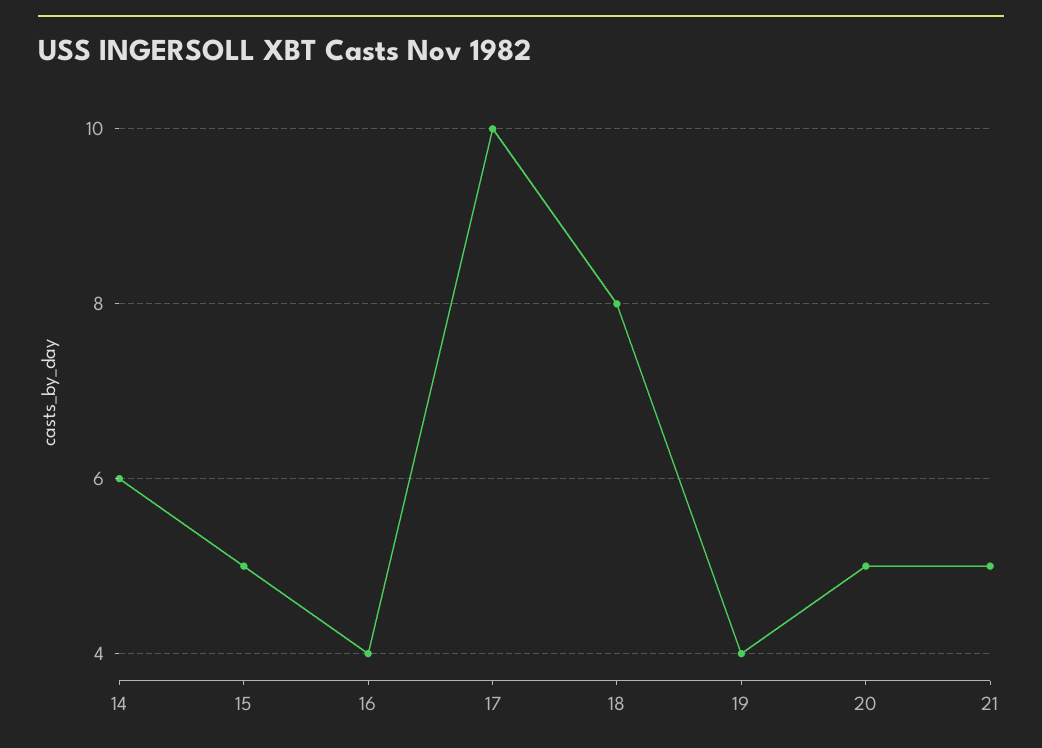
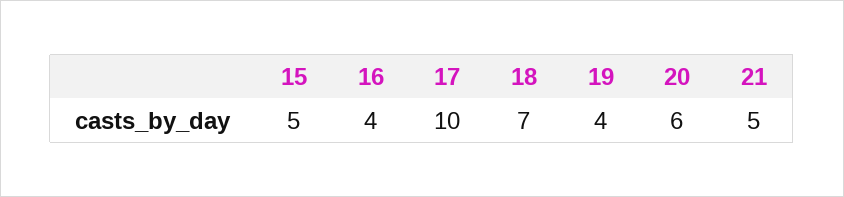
14: 6 -> none
18: 8 -> 7
20: 5 -> 6

